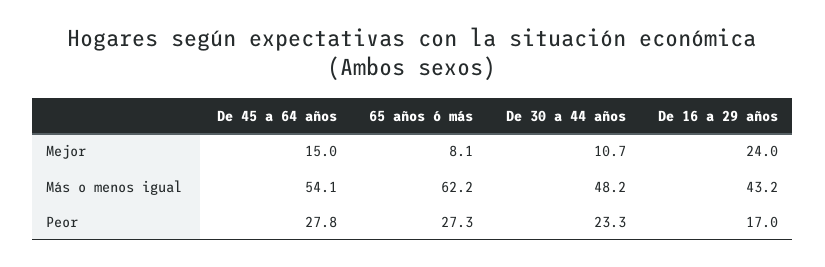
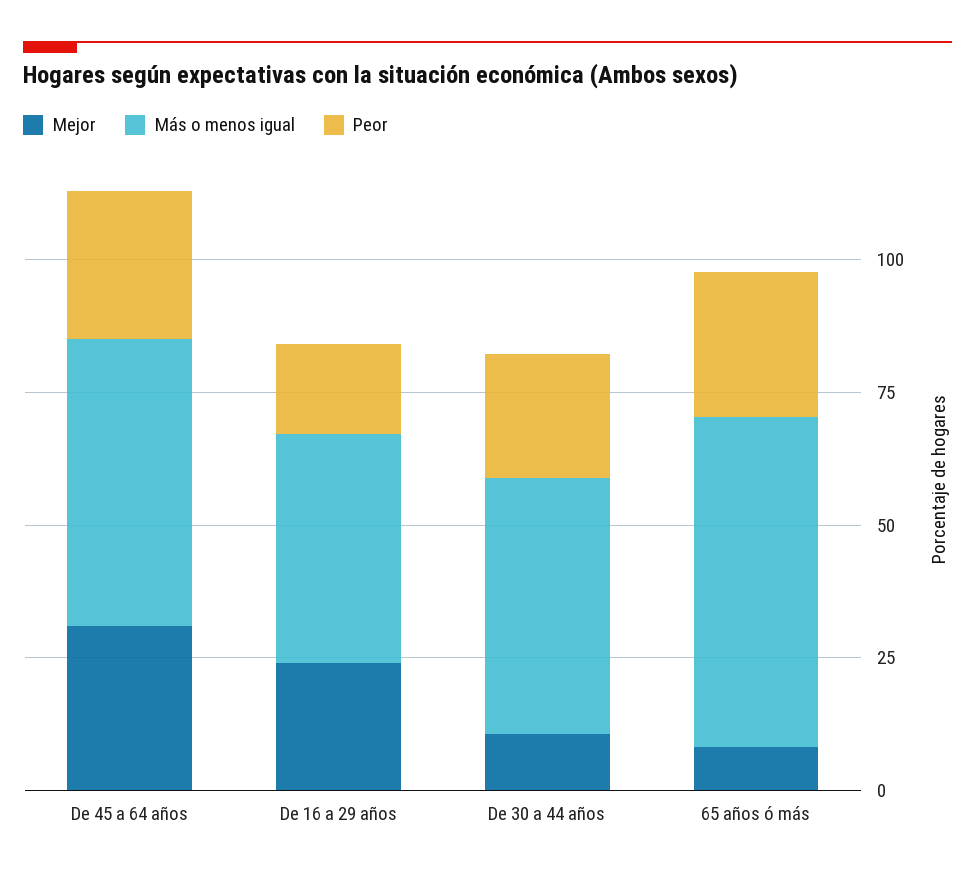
Mejor, De 45 a 64 años: 15 -> 30

